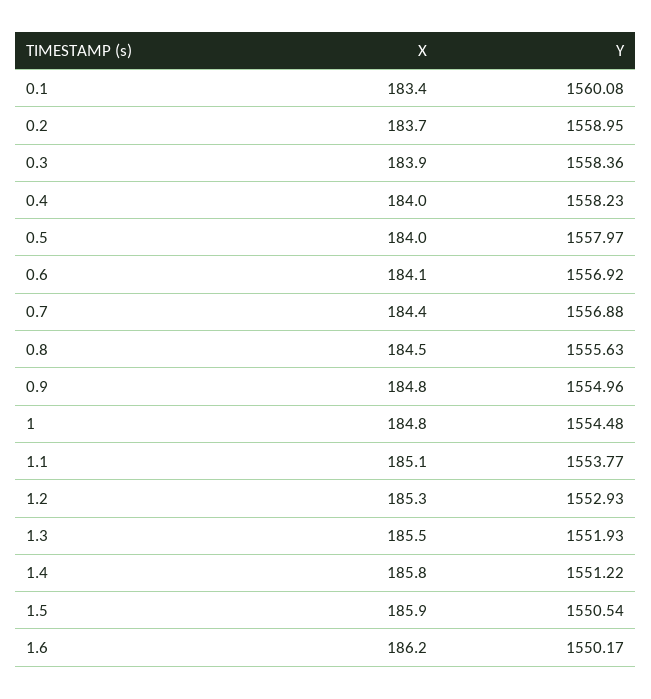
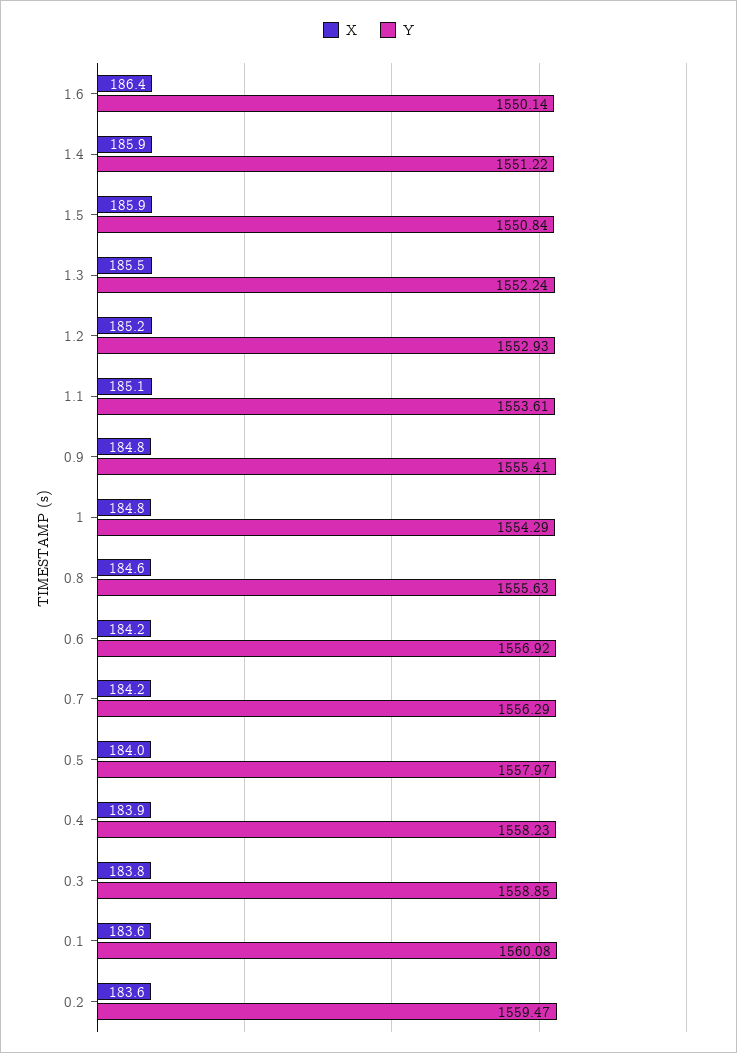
X, 0.1: 183.4 -> 183.6
X, 0.2: 183.7 -> 183.6
Y, 0.2: 1558.95 -> 1559.47
X, 0.3: 183.9 -> 183.8
Y, 0.3: 1558.36 -> 1558.85
X, 0.4: 184 -> 183.9
X, 0.6: 184.1 -> 184.2
X, 0.7: 184.4 -> 184.2
Y, 0.7: 1556.88 -> 1556.29
X, 0.8: 184.5 -> 184.6
Y, 0.9: 1554.96 -> 1555.41
Y, 1: 1554.48 -> 1554.29
Y, 1.1: 1553.77 -> 1553.61
X, 1.2: 185.3 -> 185.2
Y, 1.3: 1551.93 -> 1552.24
X, 1.4: 185.8 -> 185.9
Y, 1.5: 1550.54 -> 1550.84
X, 1.6: 186.2 -> 186.4
Y, 1.6: 1550.17 -> 1550.14

